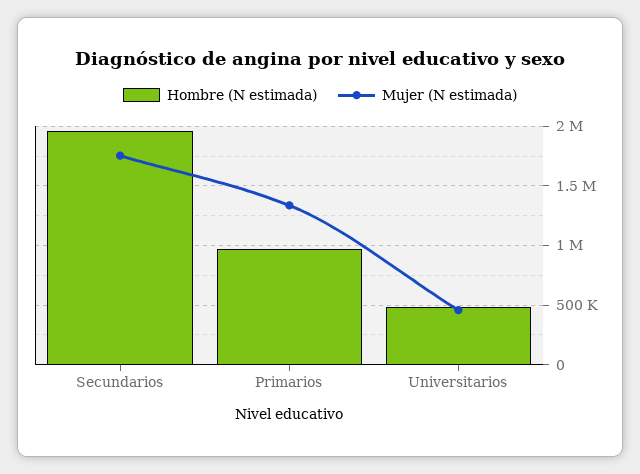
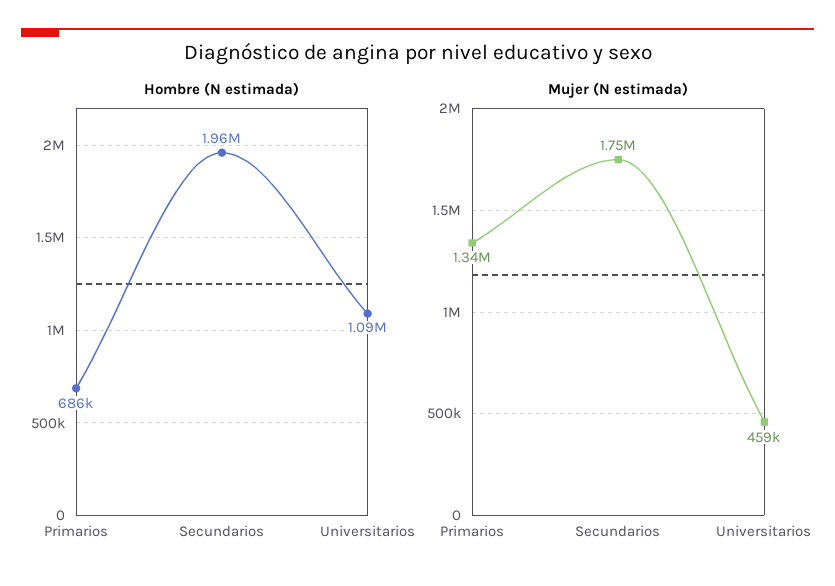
Hombre (N estimada), Primarios: 1000000 -> 686000
Hombre (N estimada), Universitarios: 500000 -> 1090000

